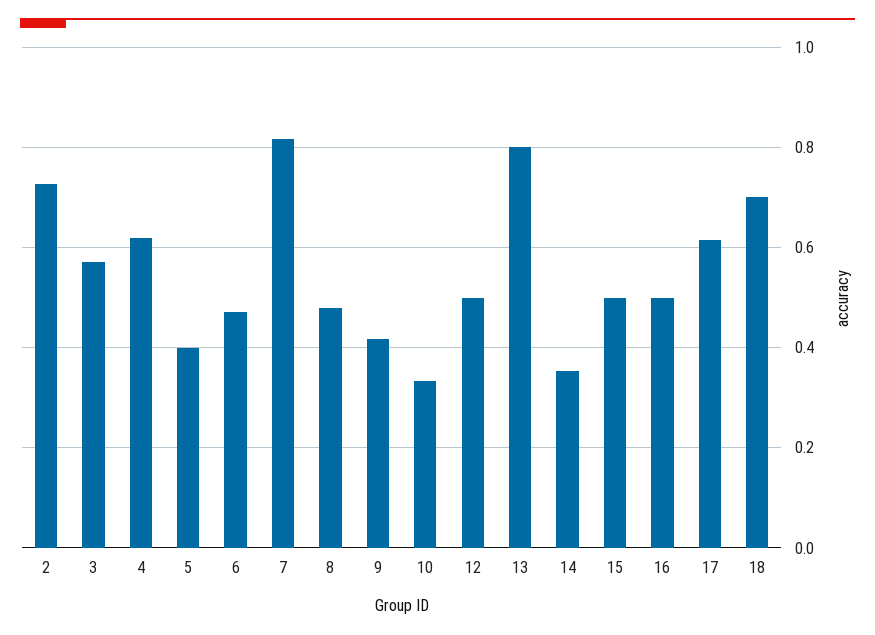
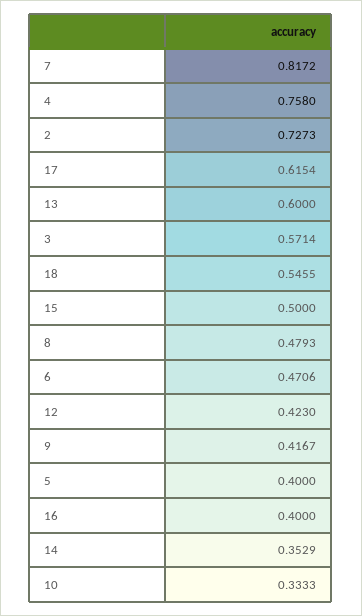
4: 0.62 -> 0.758
12: 0.5 -> 0.423
13: 0.8 -> 0.6
16: 0.5 -> 0.4
18: 0.7 -> 0.5455

